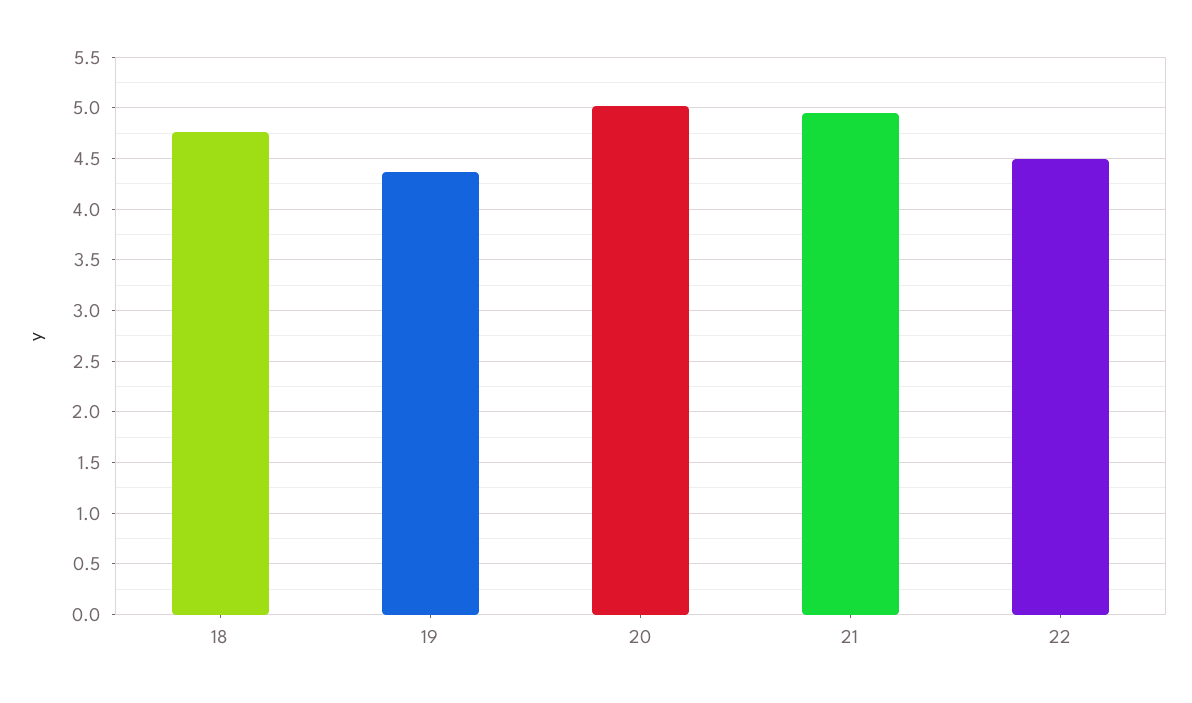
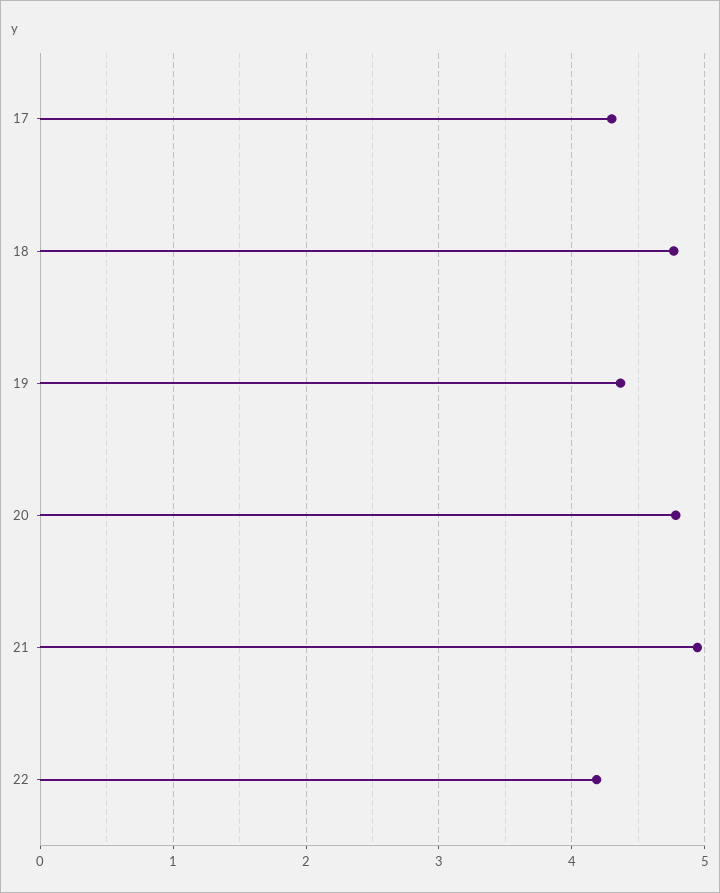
20: 5 -> 4.8
22: 4.5 -> 4.2
17: none -> 4.3

